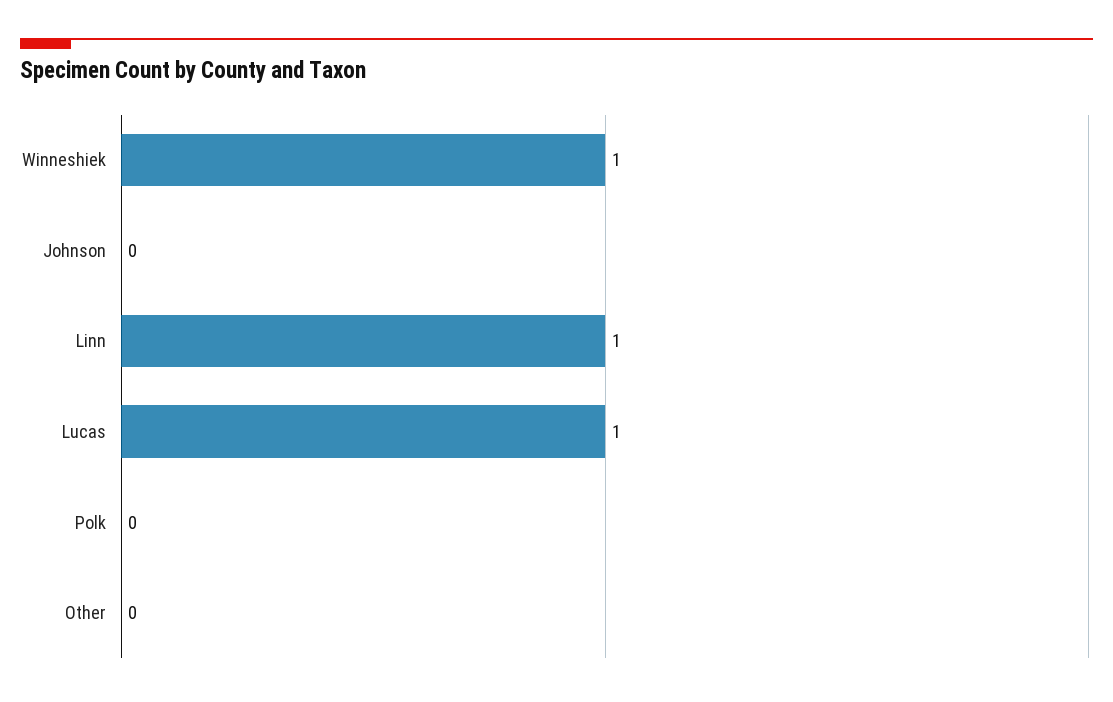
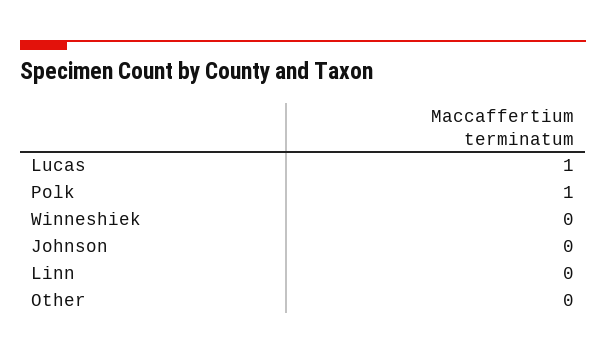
Winneshiek: 1 -> 0
Linn: 1 -> 0
Polk: 0 -> 1

